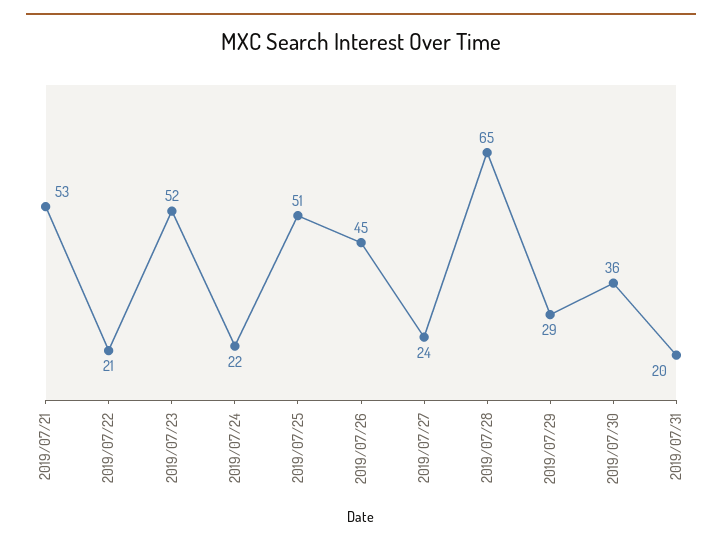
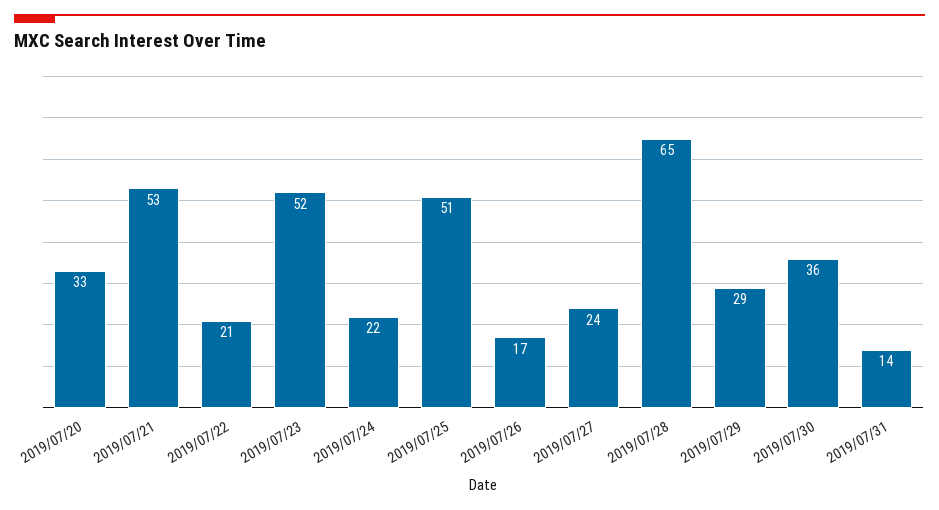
2019/07/26: 45 -> 17
2019/07/31: 20 -> 14
2019/07/20: none -> 33

